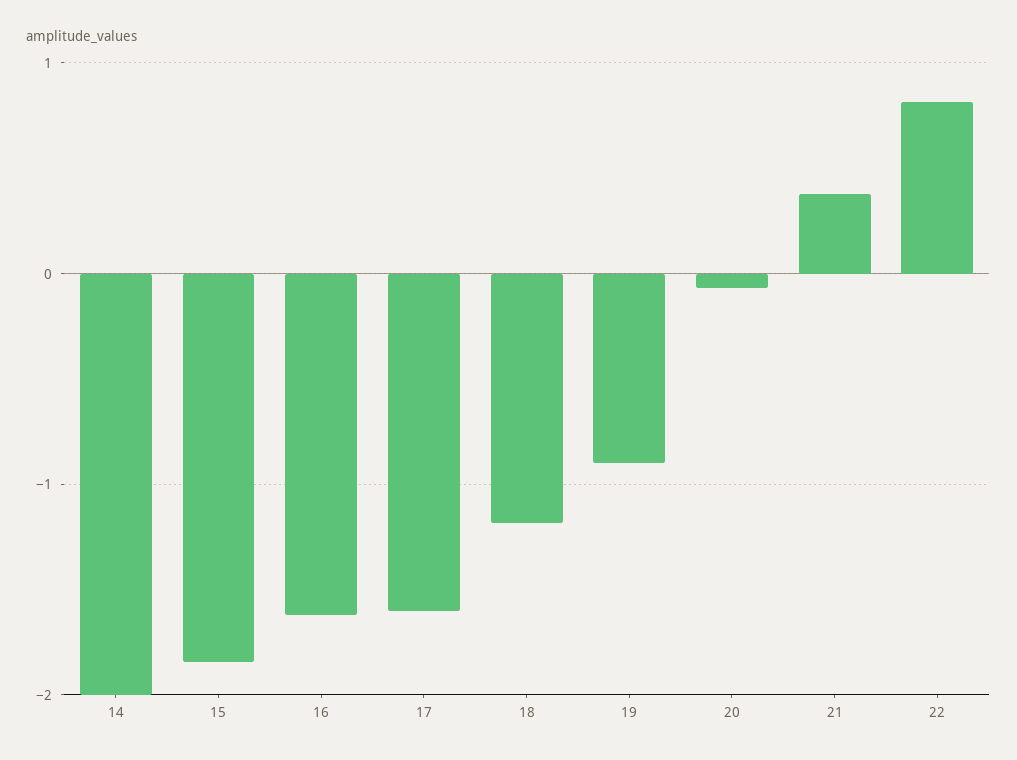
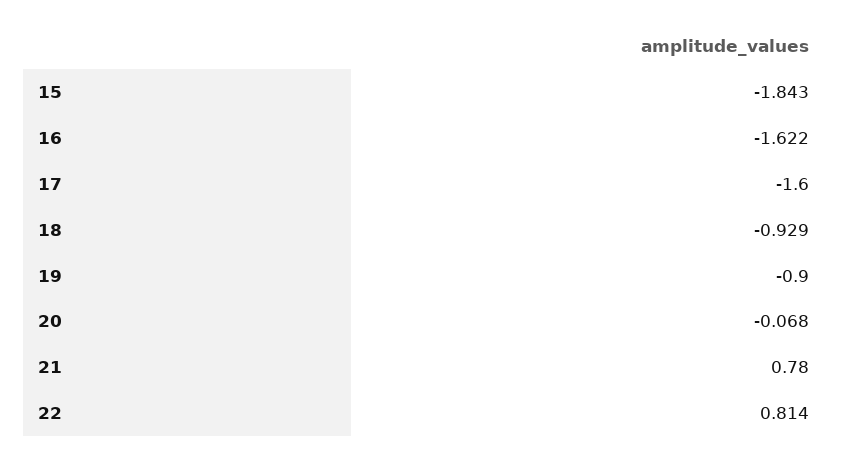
14: -2 -> none
18: -1.2 -> -0.929
21: 0.4 -> 0.78

